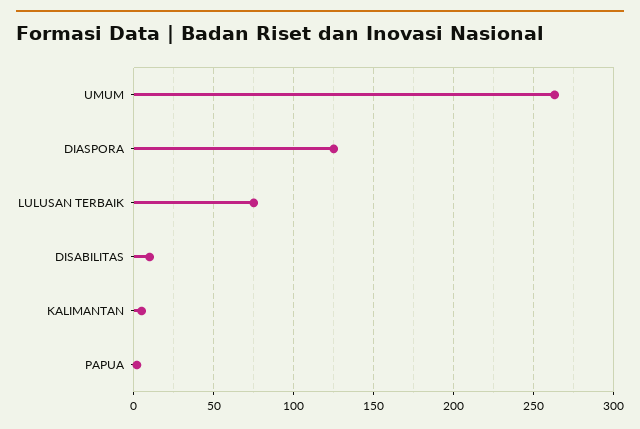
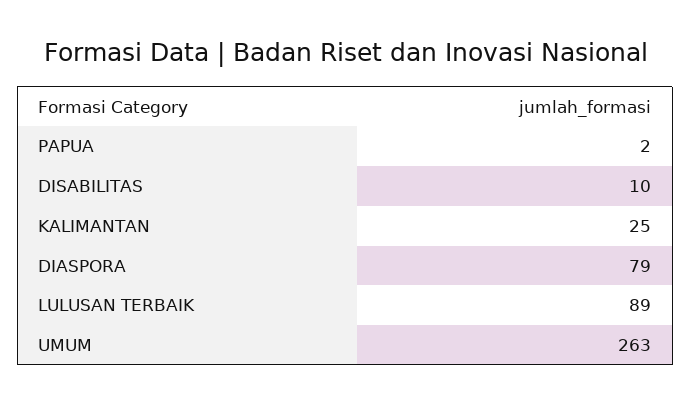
DIASPORA: 125 -> 79
LULUSAN TERBAIK: 75 -> 89
KALIMANTAN: 5 -> 25

